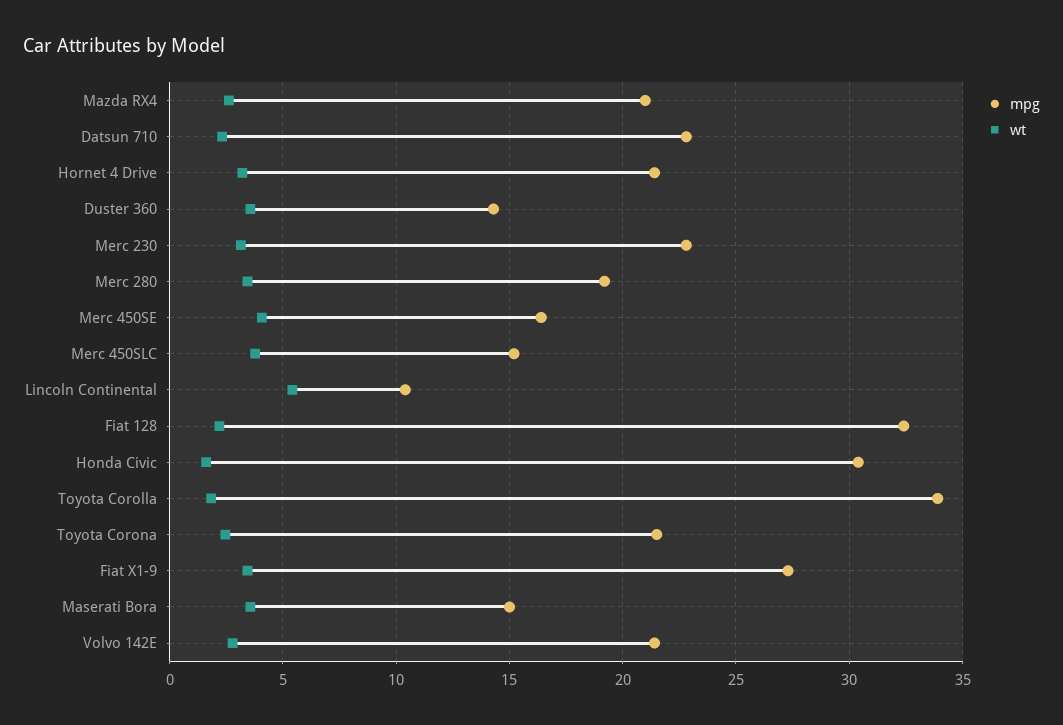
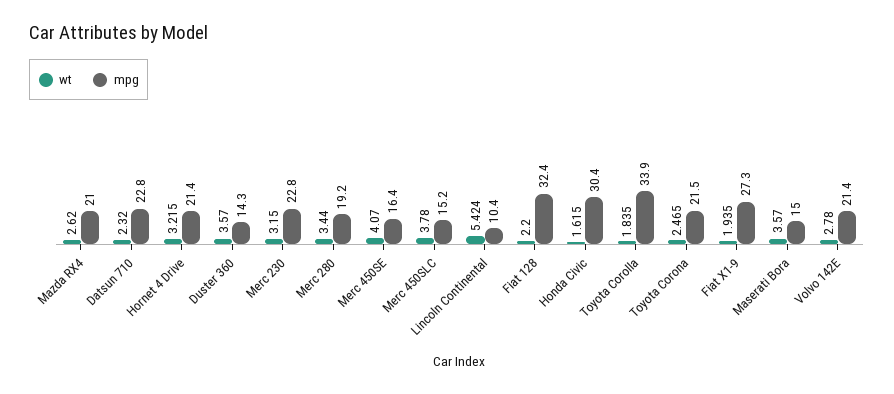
wt, Fiat X1-9: 3.5 -> 1.935

